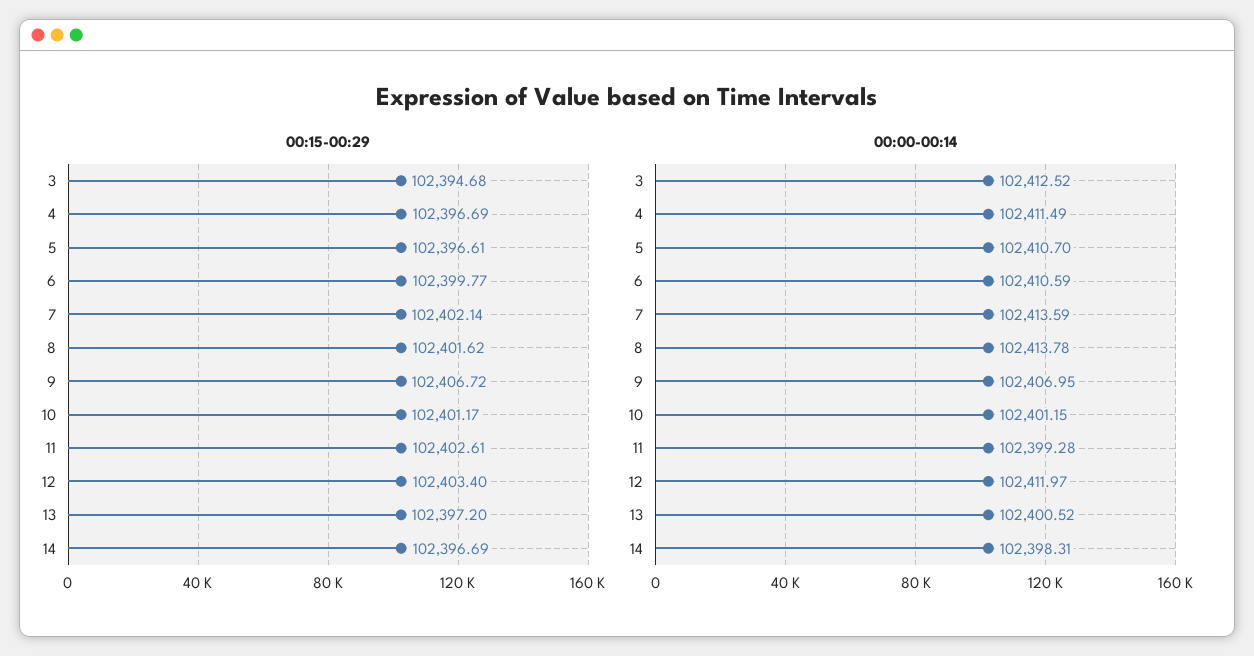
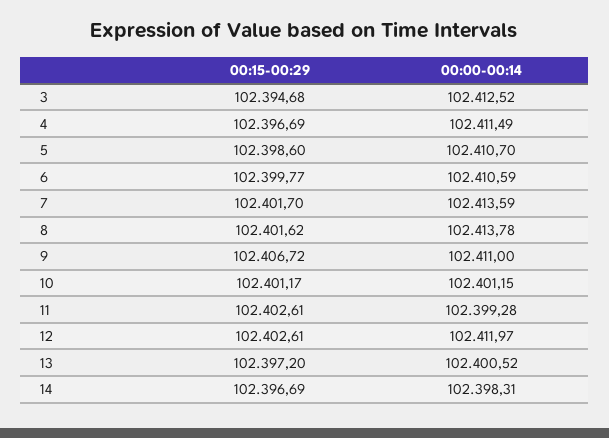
00:15-00:29, 5: 102396.61 -> 102398.6
00:15-00:29, 7: 102402.14 -> 102401.7
00:15-00:29, 12: 102403.4 -> 102402.61
00:00-00:14, 9: 102406.95 -> 102411

